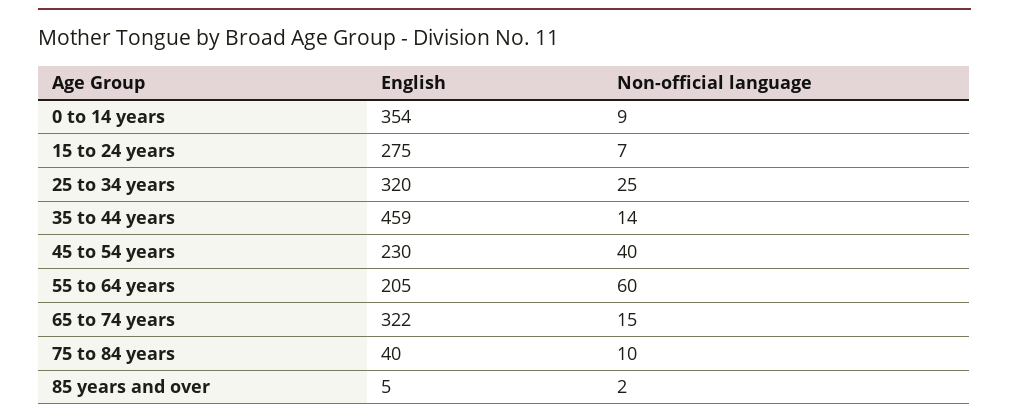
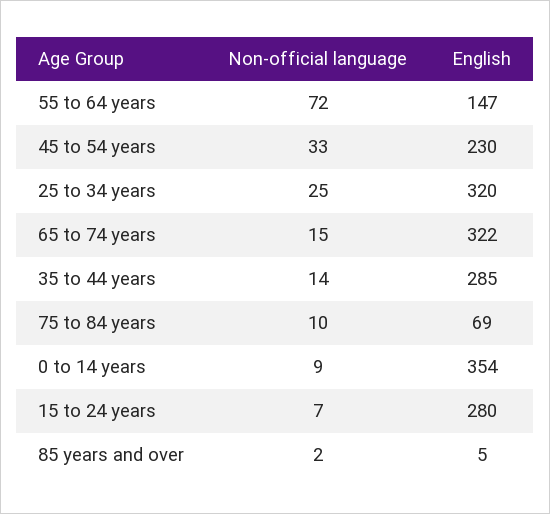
English, 15 to 24 years: 275 -> 280
English, 35 to 44 years: 459 -> 285
Non-official language, 45 to 54 years: 40 -> 33
English, 55 to 64 years: 205 -> 147
Non-official language, 55 to 64 years: 60 -> 72
English, 75 to 84 years: 40 -> 69

